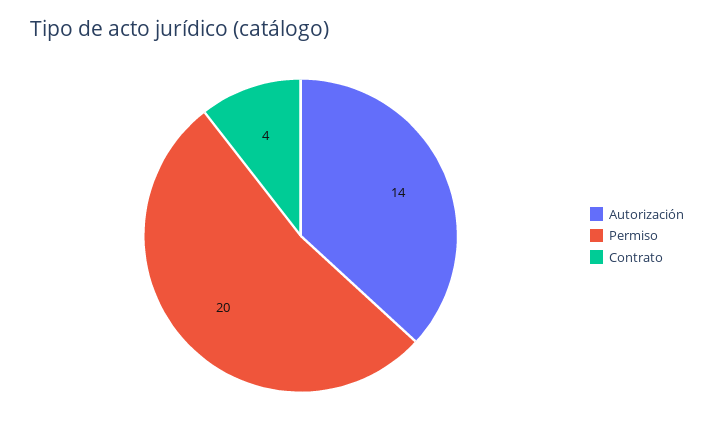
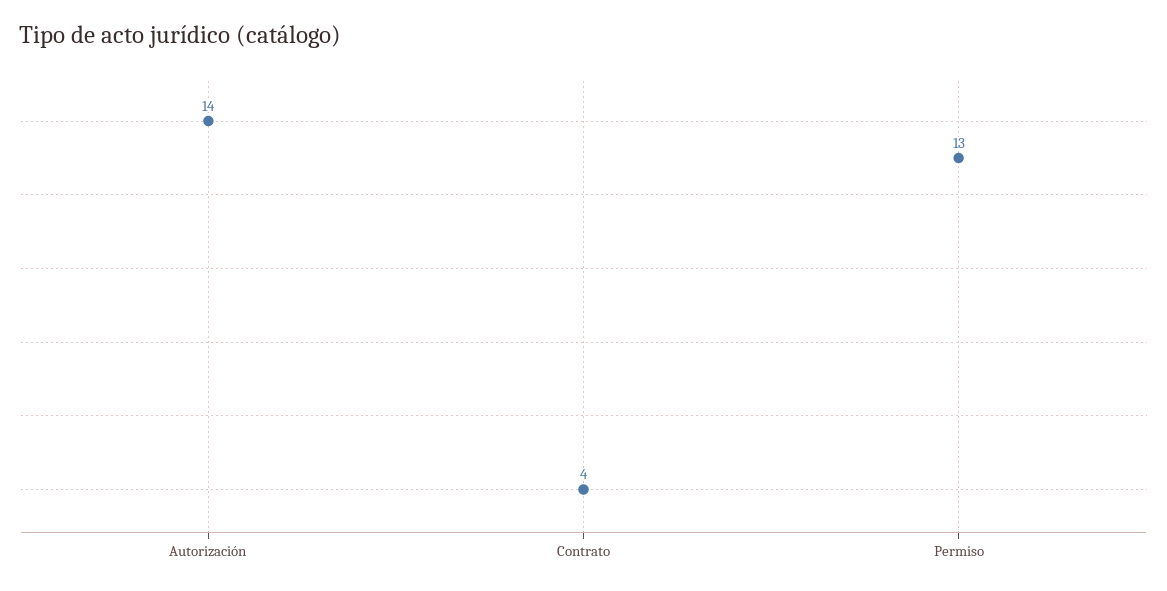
Permiso: 20 -> 13

